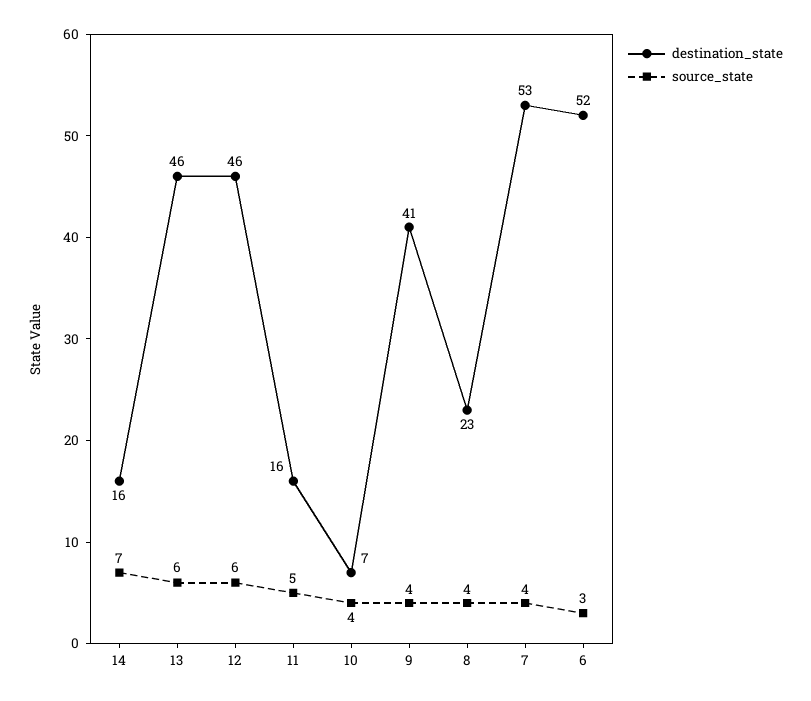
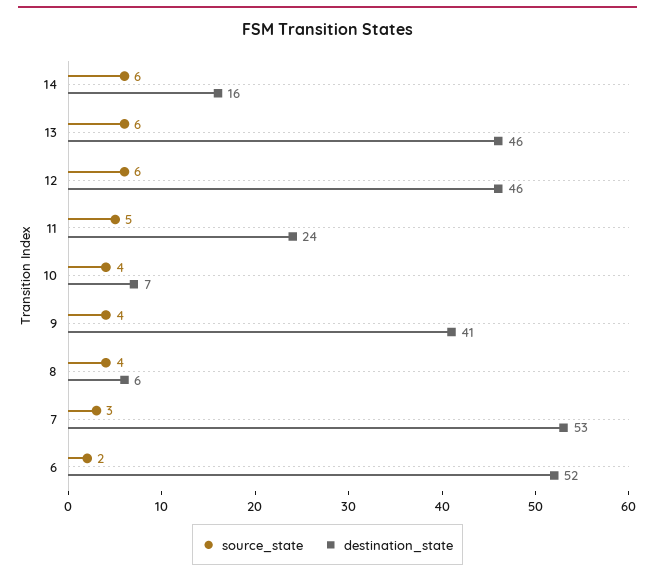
source_state, 14: 7 -> 6
destination_state, 11: 16 -> 24
destination_state, 8: 23 -> 6
source_state, 7: 4 -> 3
source_state, 6: 3 -> 2

